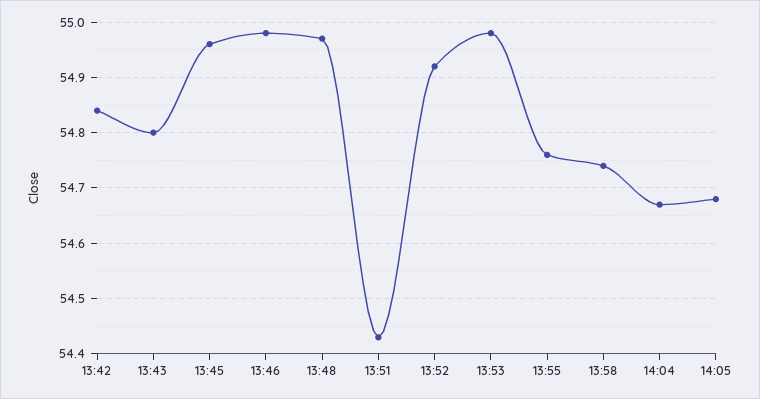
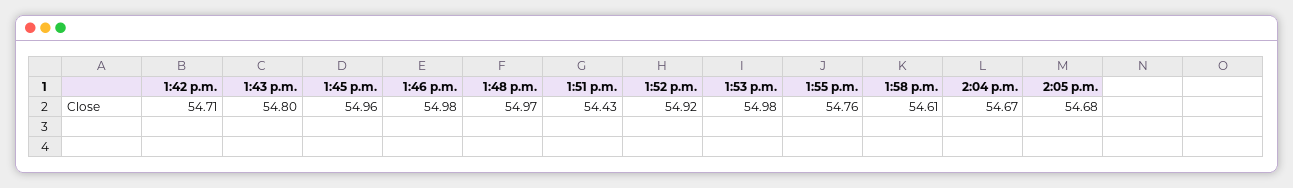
13:42: 54.85 -> 54.71
13:58: 54.75 -> 54.61

